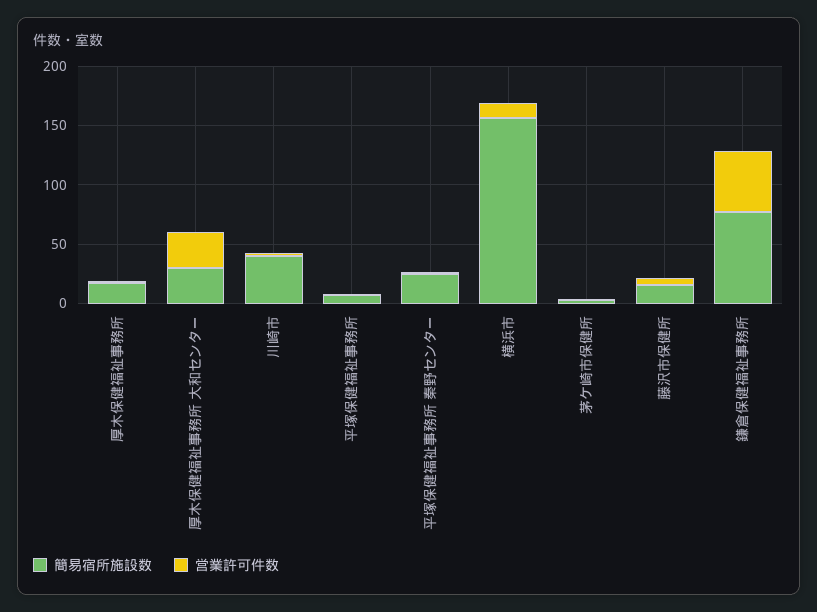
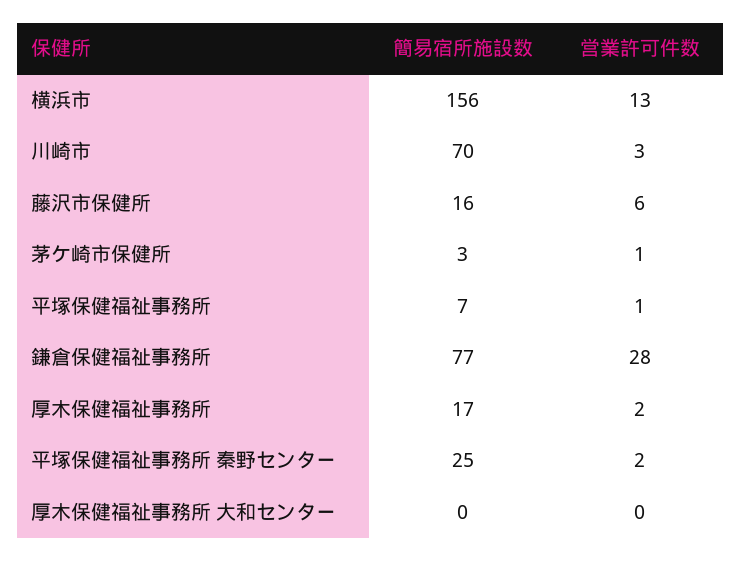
簡易宿所施設数, 厚木保健福祉事務所 大和センター: 30 -> 0
営業許可件数, 厚木保健福祉事務所 大和センター: 30 -> 0
簡易宿所施設数, 川崎市: 40 -> 70
営業許可件数, 鎌倉保健福祉事務所: 50 -> 28

